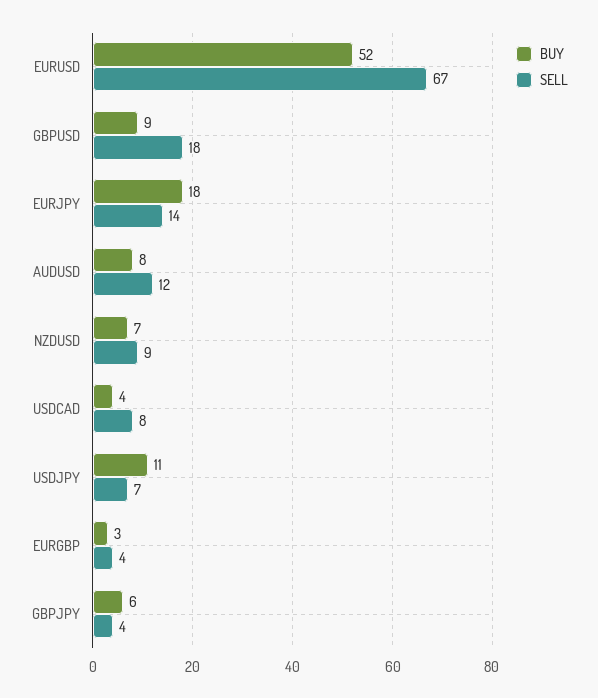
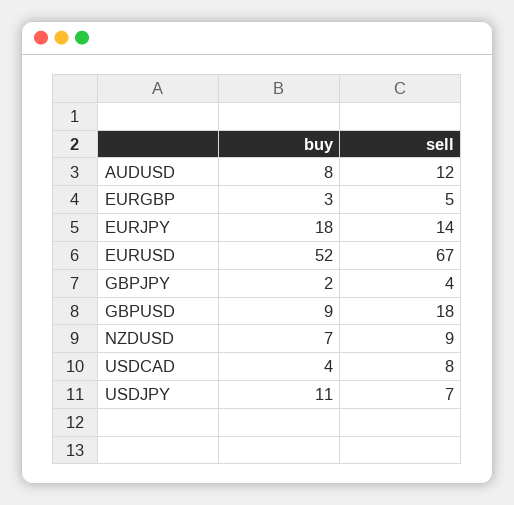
SELL, EURGBP: 4 -> 5
BUY, GBPJPY: 6 -> 2

